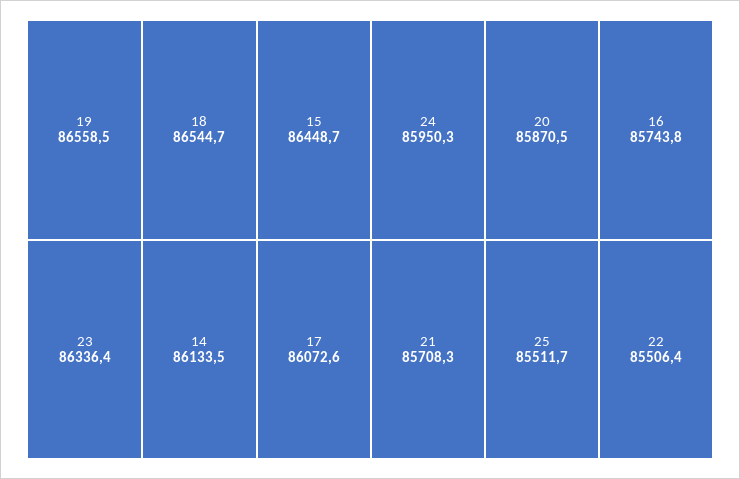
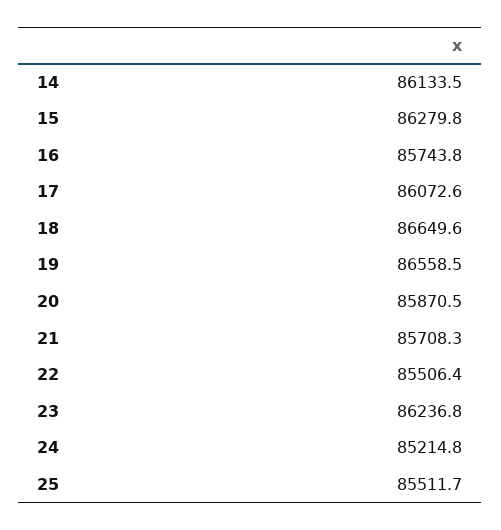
18: 86544.7 -> 86649.6
15: 86448.7 -> 86279.8
23: 86336.4 -> 86236.8
24: 85950.3 -> 85214.8

